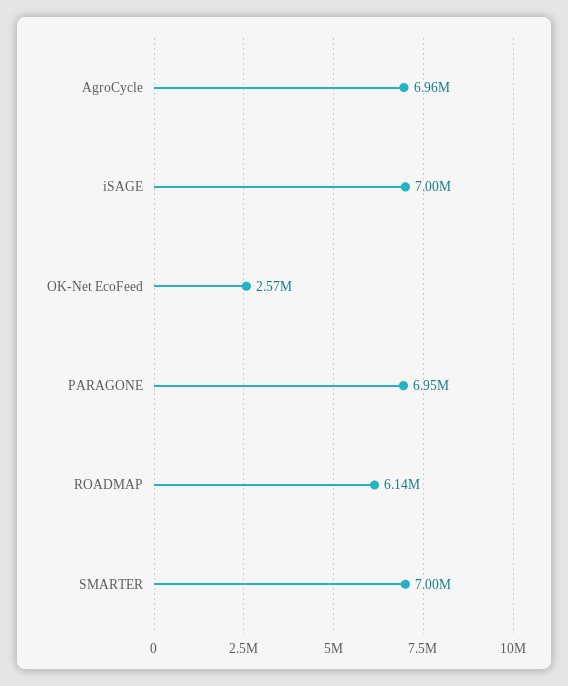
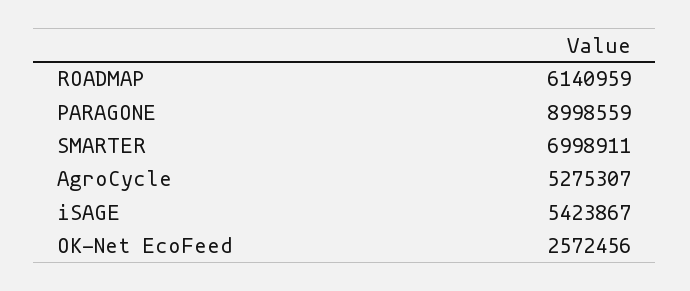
AgroCycle: 6960000 -> 5275307
iSAGE: 7000000 -> 5423867
PARAGONE: 6950000 -> 8998559

